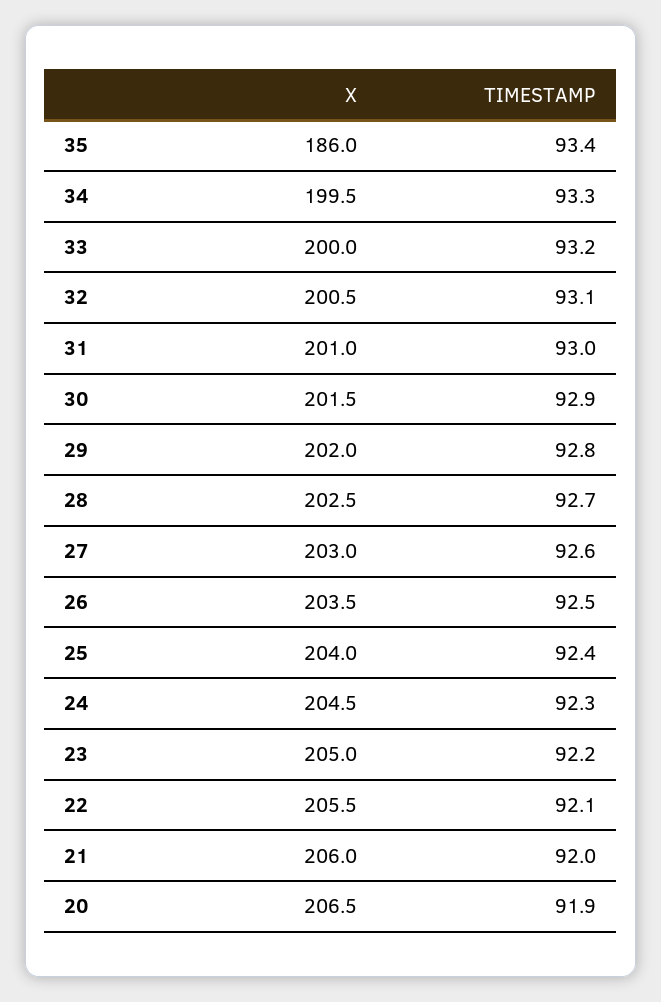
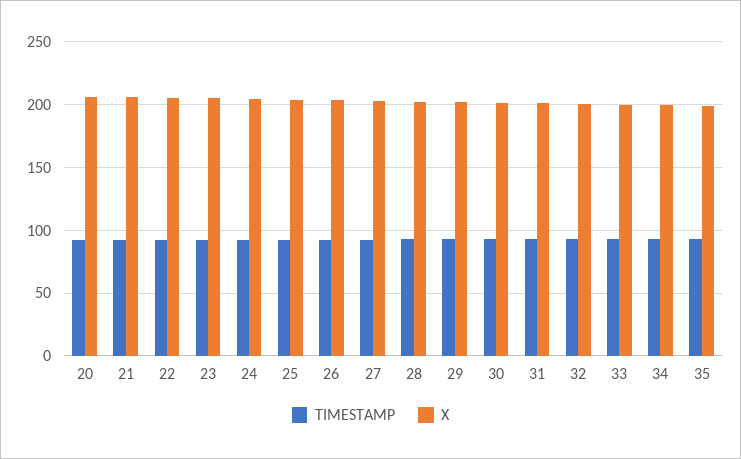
X, 35: 186 -> 200

